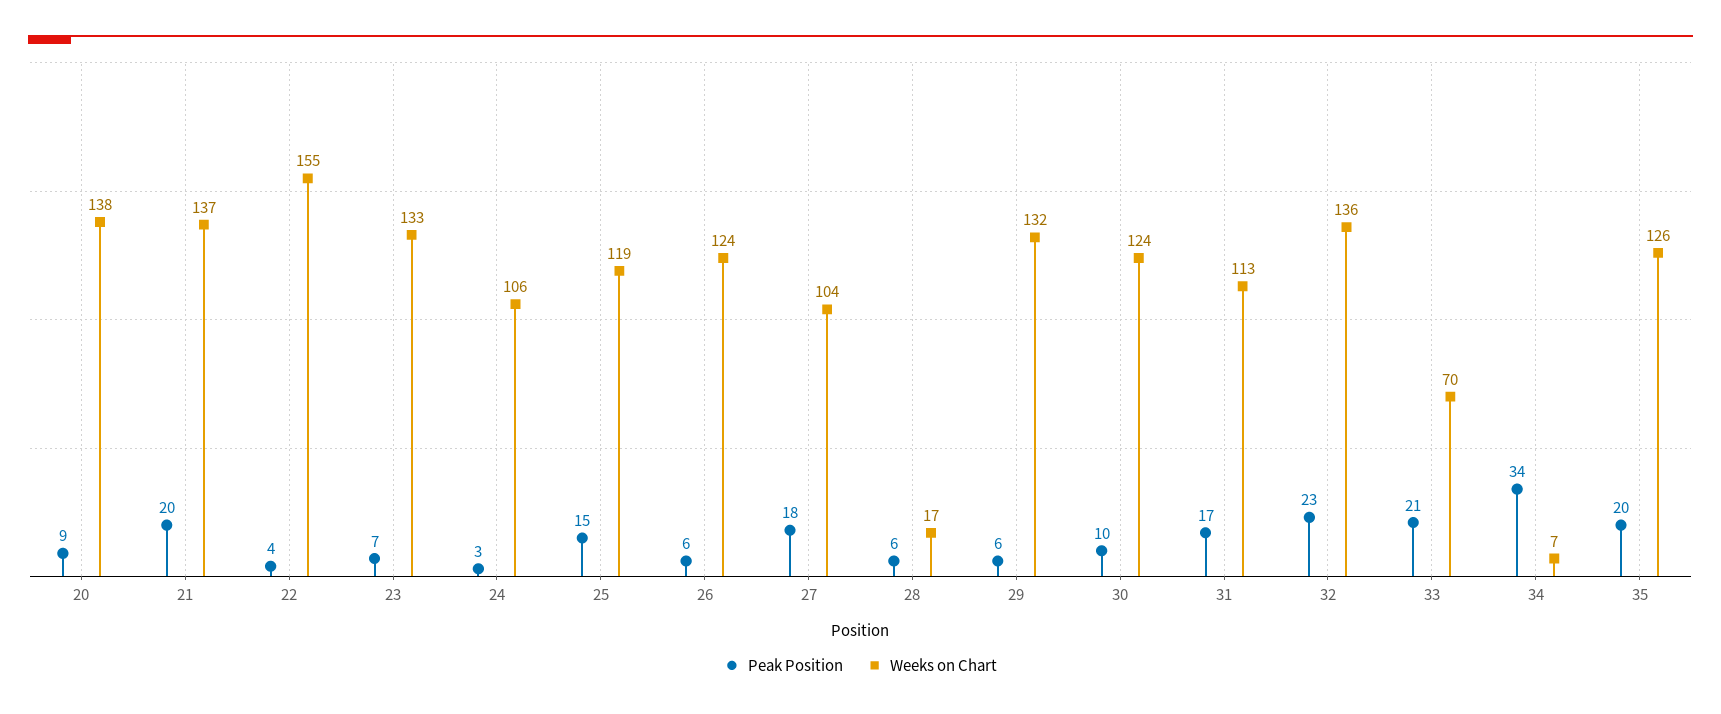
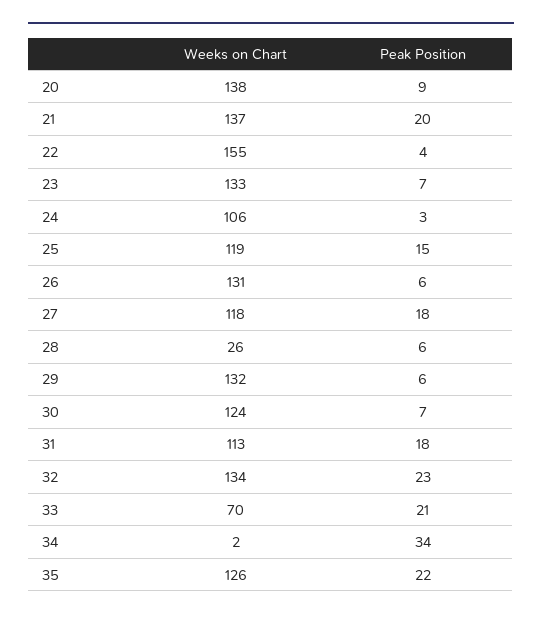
Weeks on Chart, 26: 124 -> 131
Weeks on Chart, 27: 104 -> 118
Weeks on Chart, 28: 17 -> 26
Peak Position, 30: 10 -> 7
Peak Position, 31: 17 -> 18
Weeks on Chart, 32: 136 -> 134
Weeks on Chart, 34: 7 -> 2
Peak Position, 35: 20 -> 22

